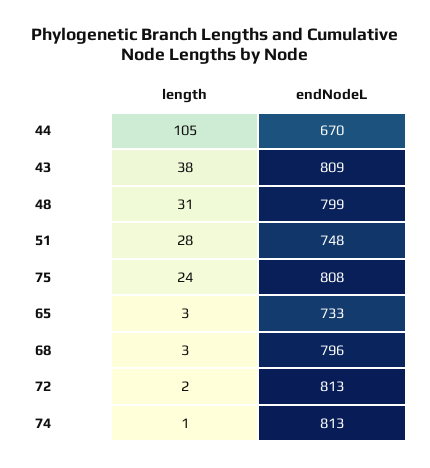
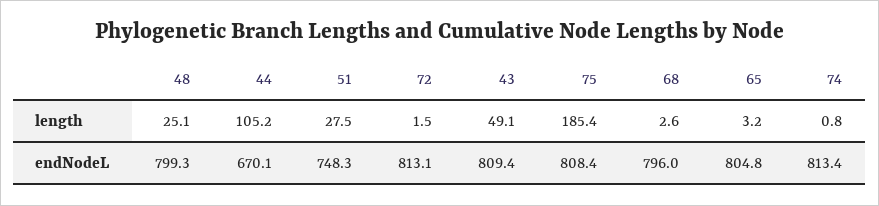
length, 43: 38 -> 49.1
length, 48: 31 -> 25.1
length, 75: 24 -> 185.4
endNodeL, 65: 733 -> 804.8

